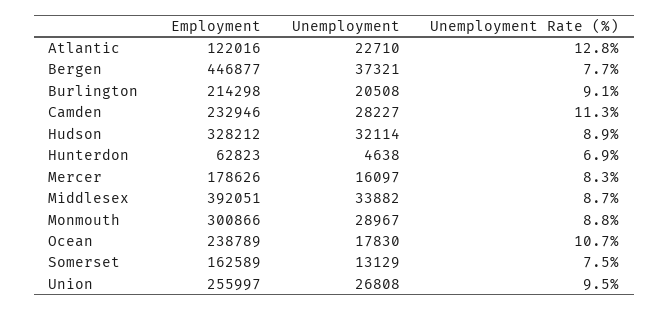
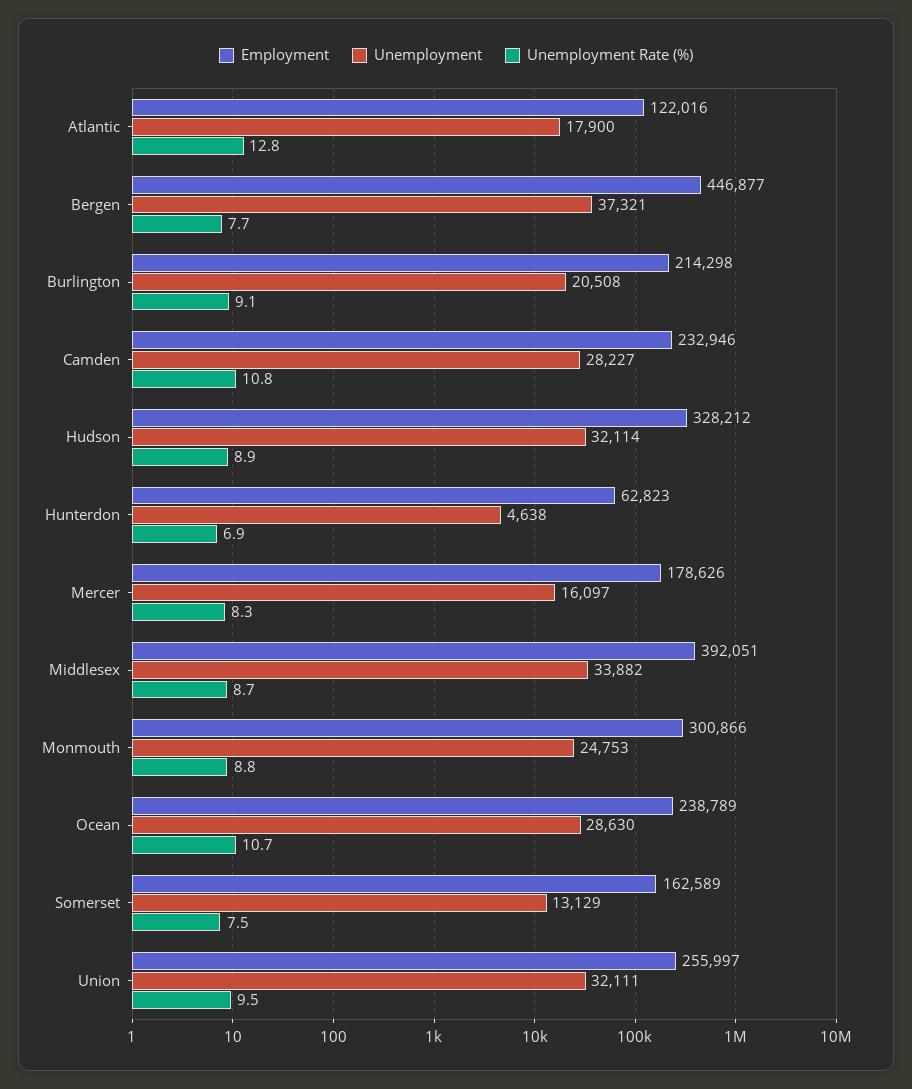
Unemployment, Atlantic: 22710 -> 17900
Unemployment Rate (%), Camden: 11.3 -> 10.8
Unemployment, Monmouth: 28967 -> 24753
Unemployment, Ocean: 17830 -> 28630
Unemployment, Union: 26808 -> 32111

